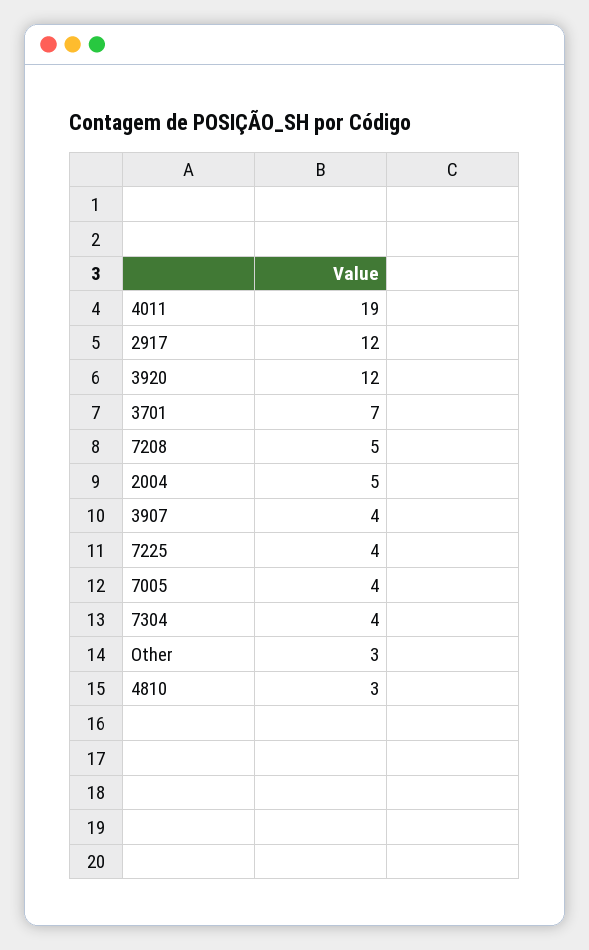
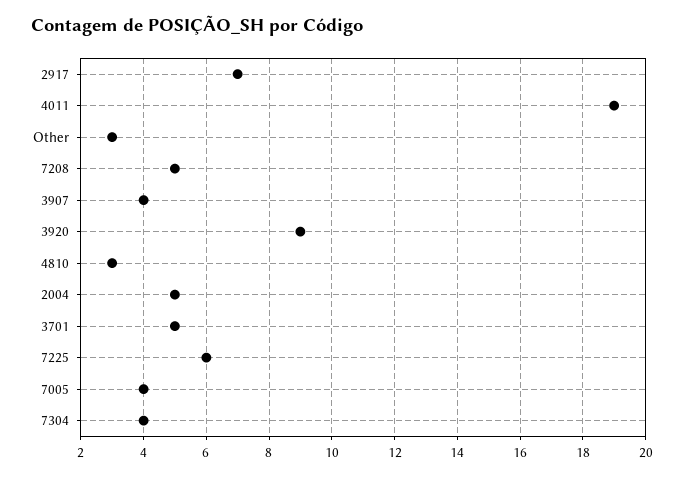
2917: 12 -> 7
3920: 12 -> 9
3701: 7 -> 5
7225: 4 -> 6

